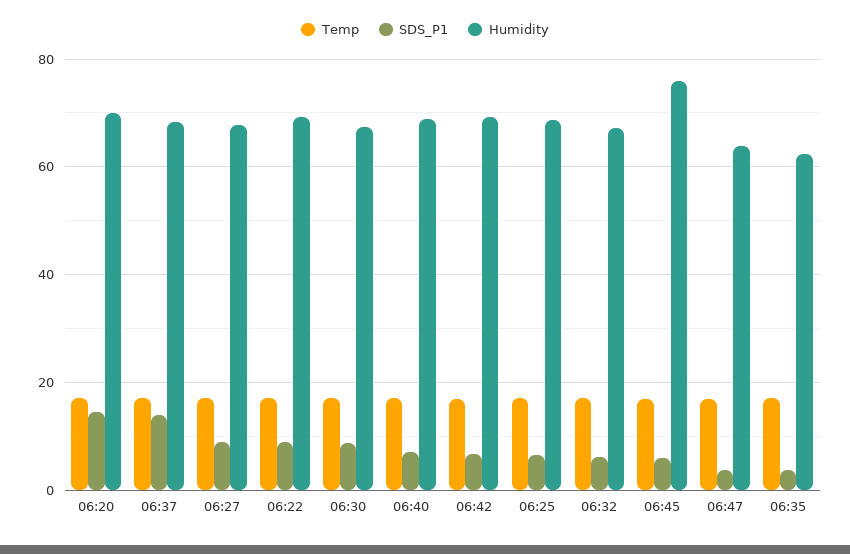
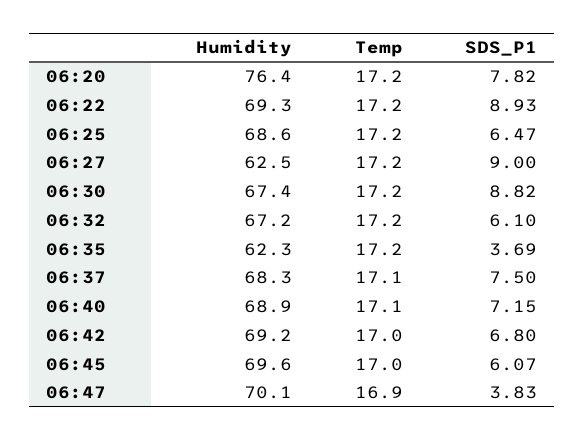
SDS_P1, 06:20: 14 -> 7.82
Humidity, 06:20: 70 -> 76.4
SDS_P1, 06:37: 14 -> 7.5
Humidity, 06:27: 68 -> 62.5
Humidity, 06:45: 76 -> 69.6
Humidity, 06:47: 64 -> 70.1

